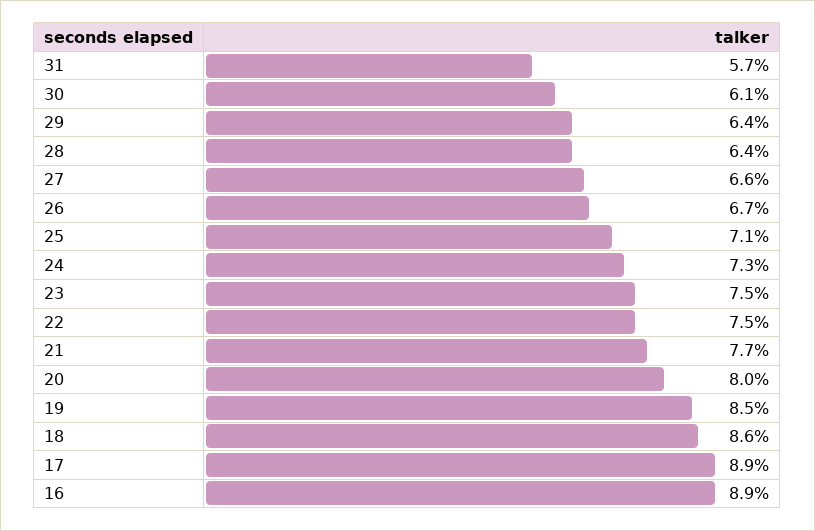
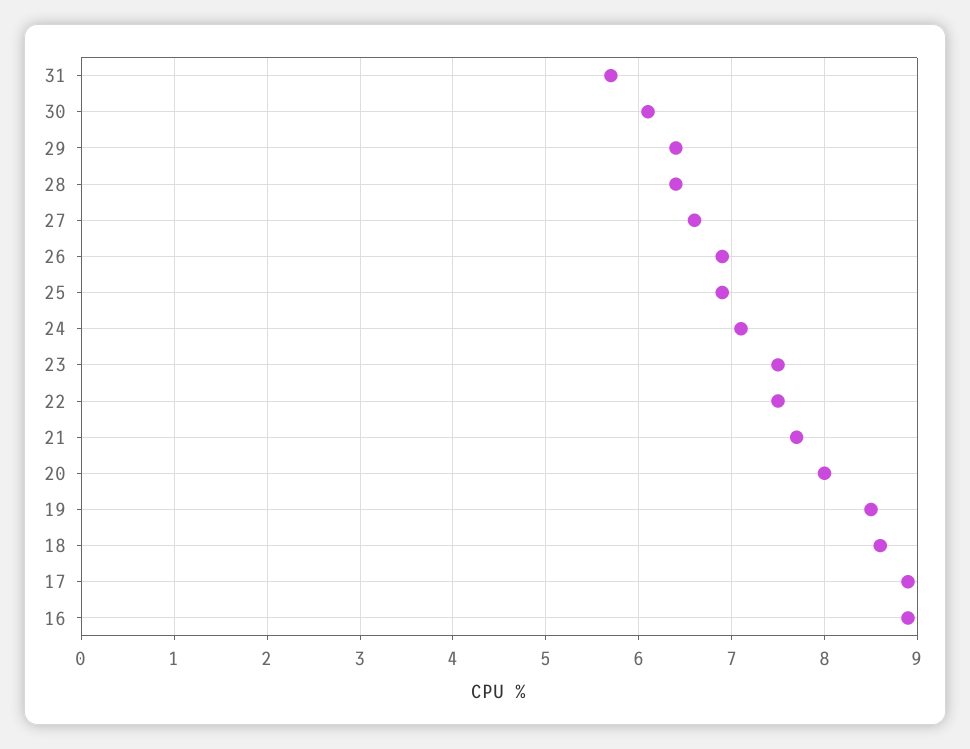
26: 6.7 -> 6.9
25: 7.1 -> 6.9
24: 7.3 -> 7.1

